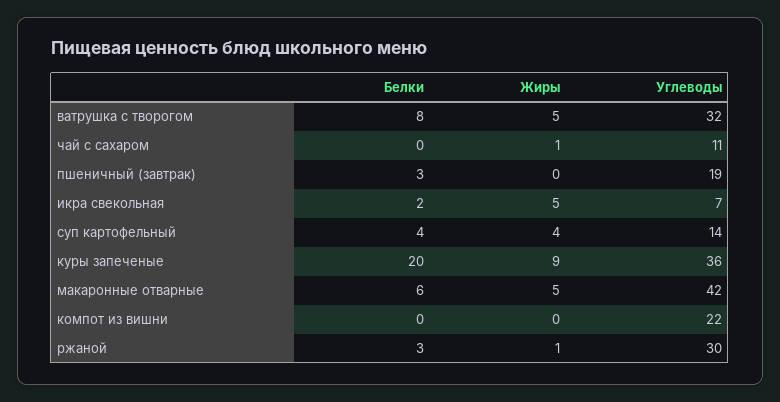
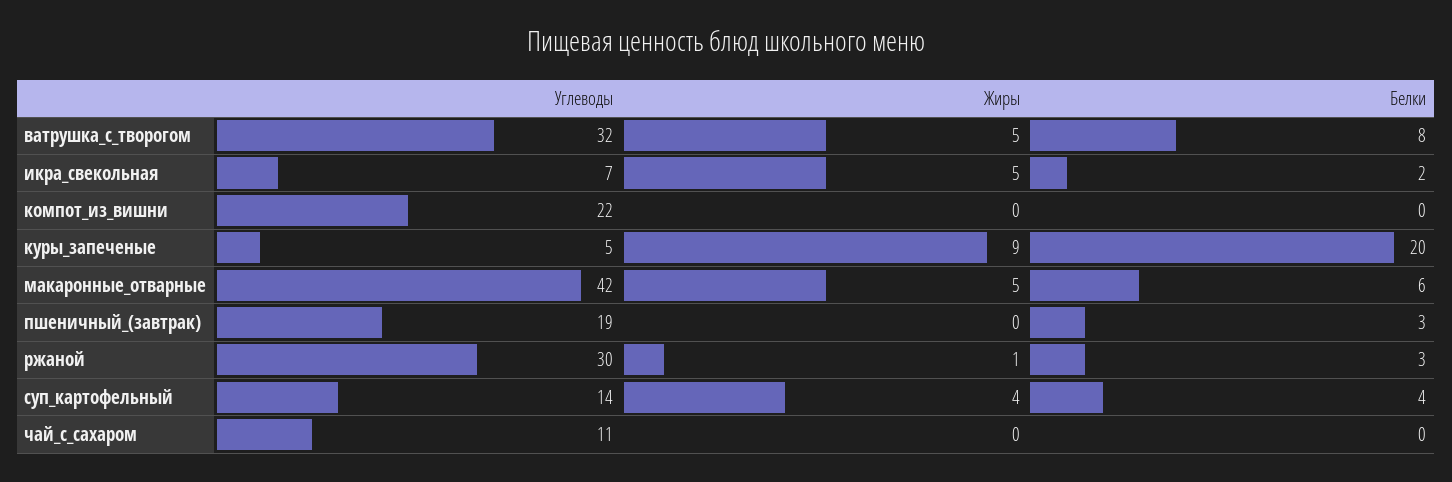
Жиры, чай с сахаром: 1 -> 0
Углеводы, куры запеченые: 36 -> 5

